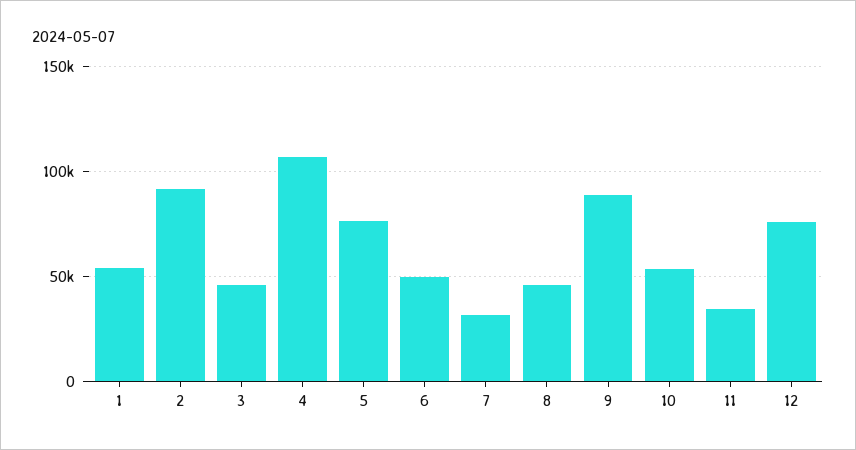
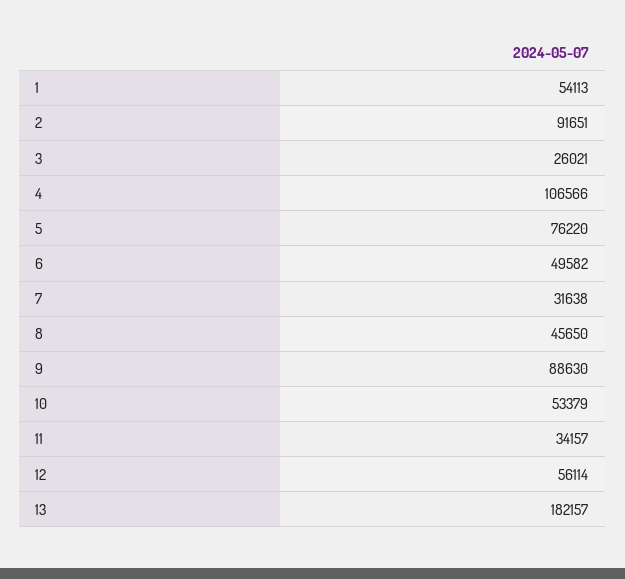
3: 45000 -> 26021
12: 75000 -> 56114
13: none -> 182157

